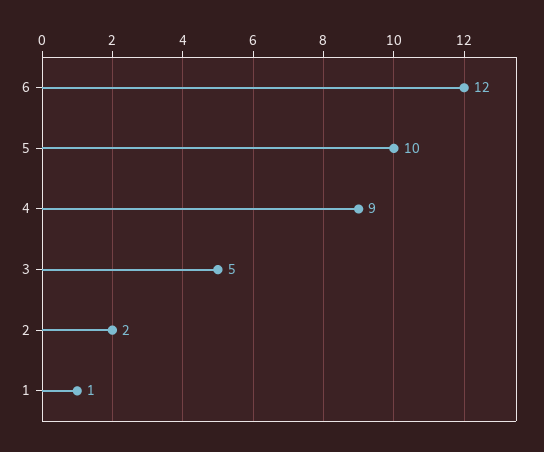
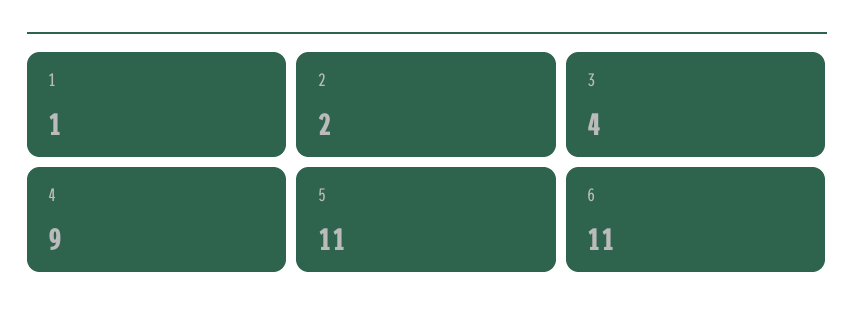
6: 12 -> 11
5: 10 -> 11
3: 5 -> 4

